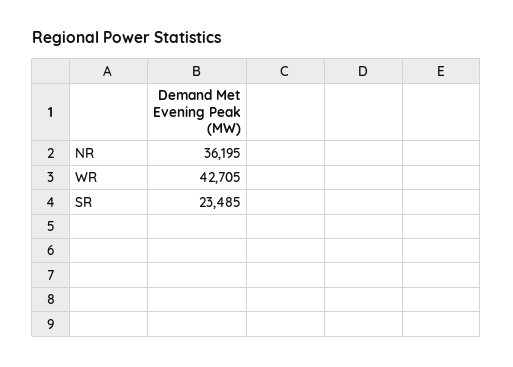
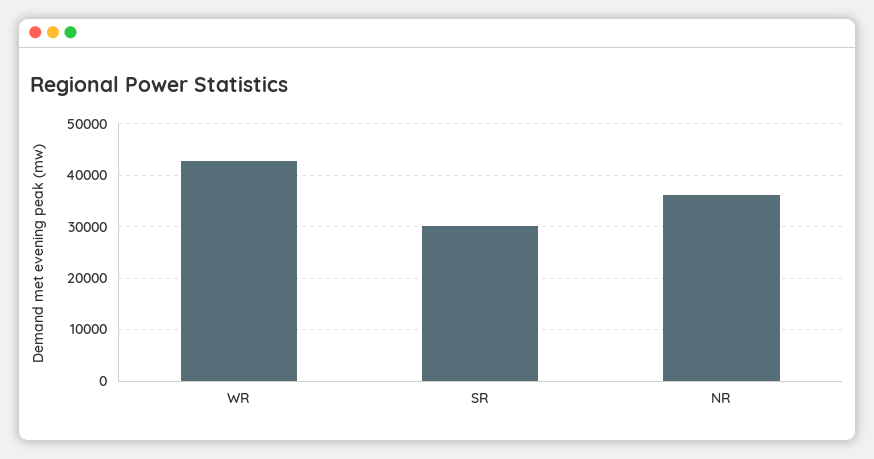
SR: 23485 -> 30000

